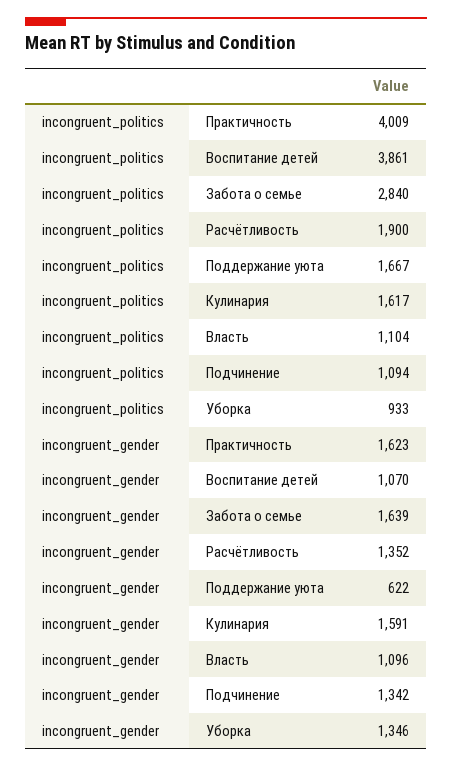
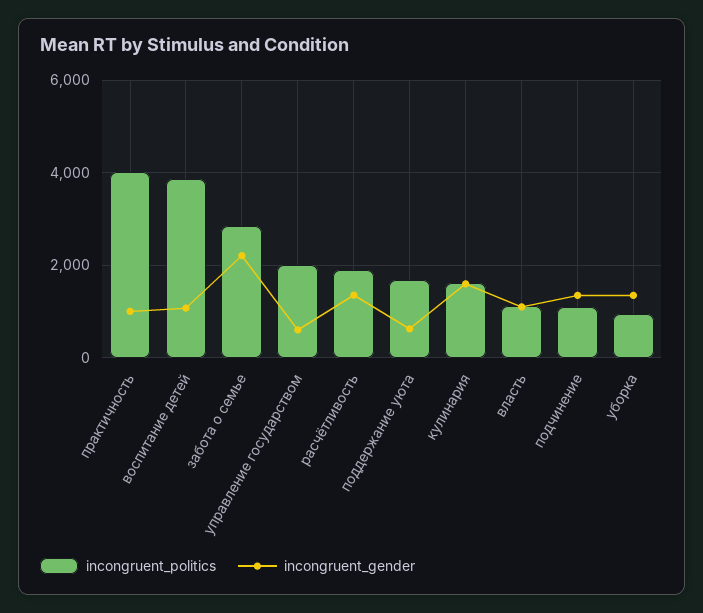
incongruent_gender, Практичность: 1623 -> 1000
incongruent_gender, Забота о семье: 1639 -> 2200
incongruent_politics, управление государством: none -> 2000
incongruent_gender, управление государством: none -> 600

